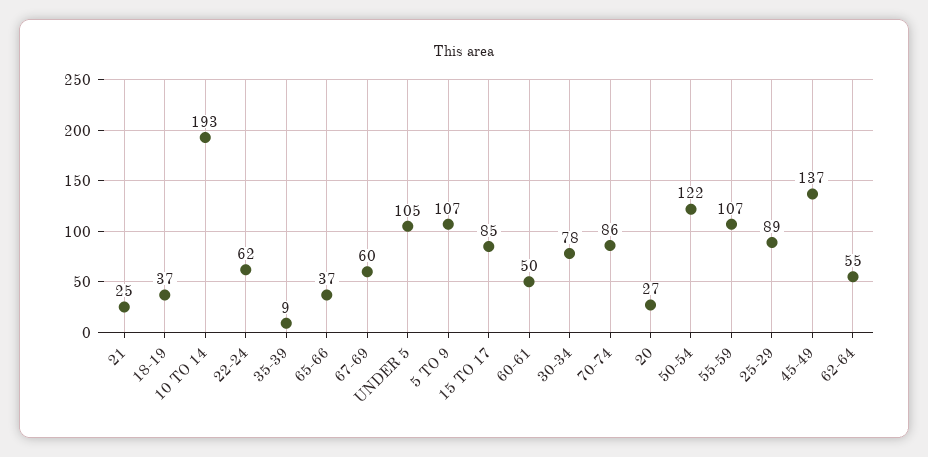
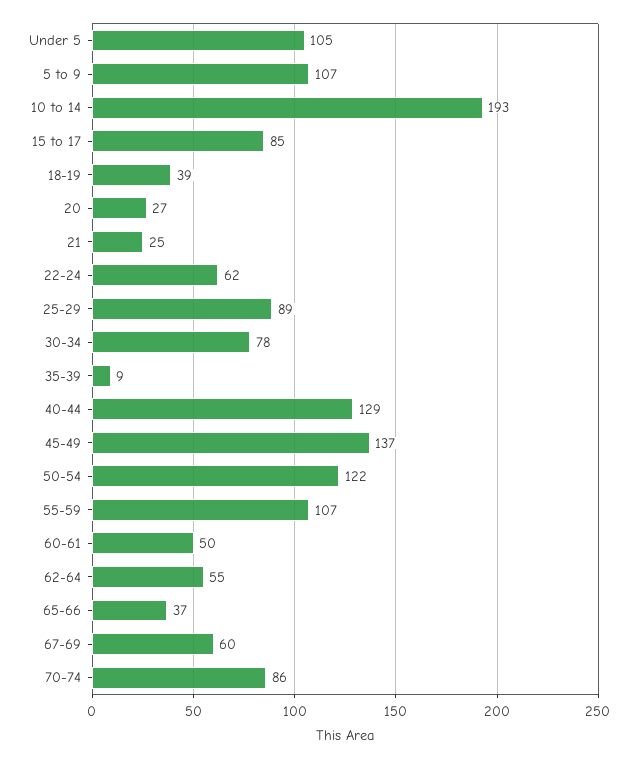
18-19: 37 -> 39
40-44: none -> 129

